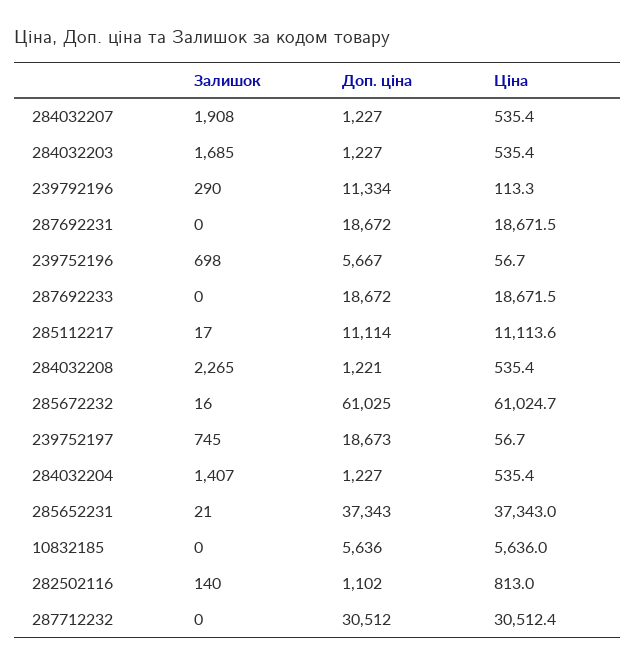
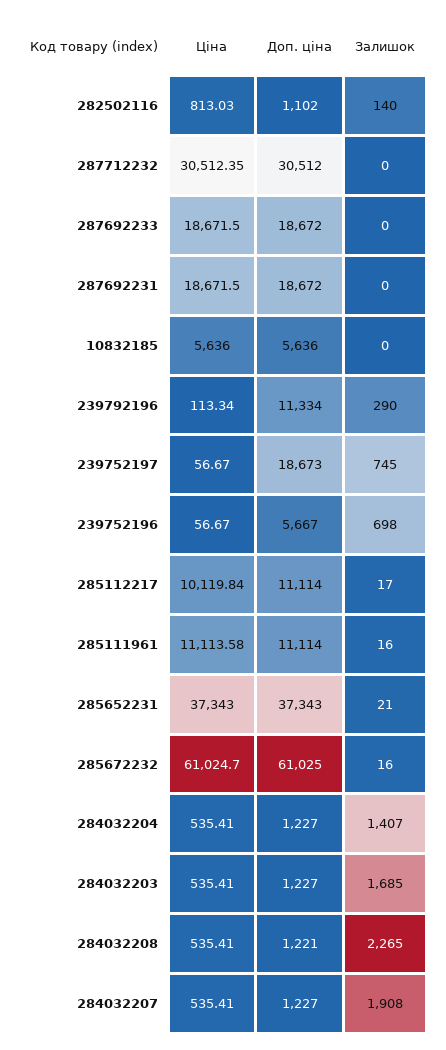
Ціна, 285112217: 11113.6 -> 10119.84
Ціна, 285111961: none -> 11113.58
Доп. ціна, 285111961: none -> 11114
Залишок, 285111961: none -> 16

